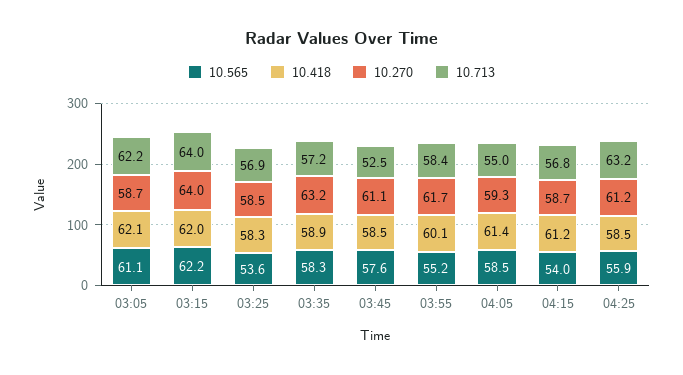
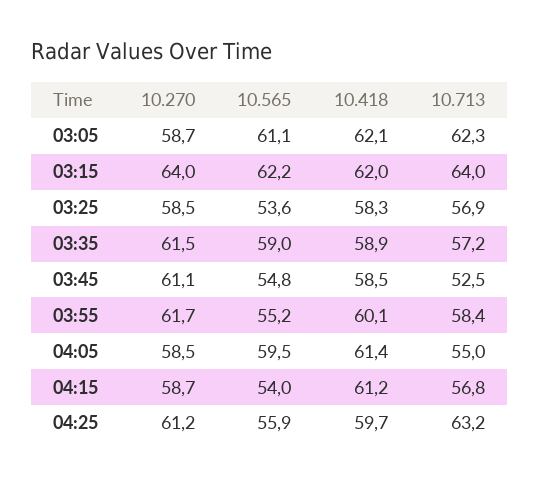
10.713, 03:05: 62.2 -> 62.3
10.565, 03:35: 58.3 -> 59
10.270, 03:35: 63.2 -> 61.5
10.565, 03:45: 57.6 -> 54.8
10.565, 04:05: 58.5 -> 59.5
10.270, 04:05: 59.3 -> 58.5
10.418, 04:25: 58.5 -> 59.7

